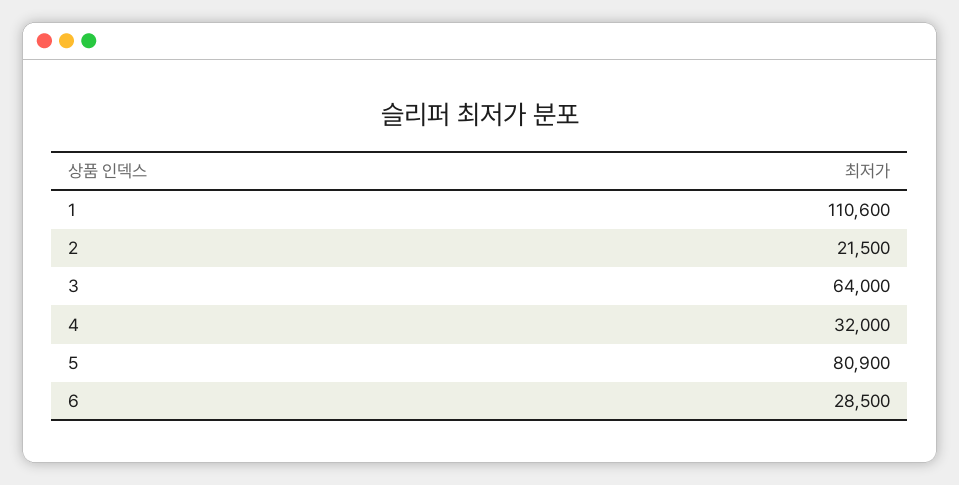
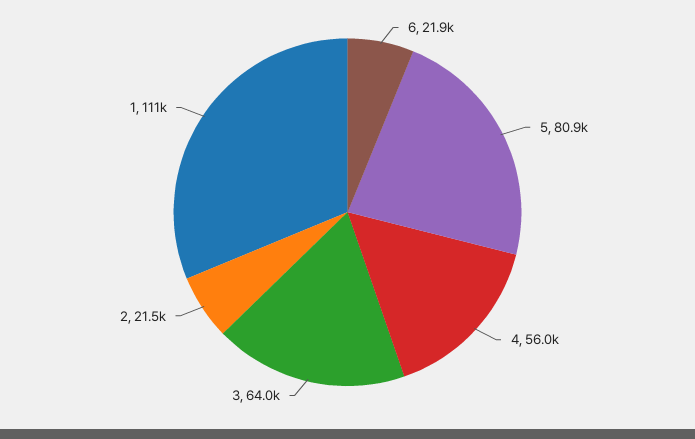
4: 32000 -> 56000
6: 28500 -> 21900

